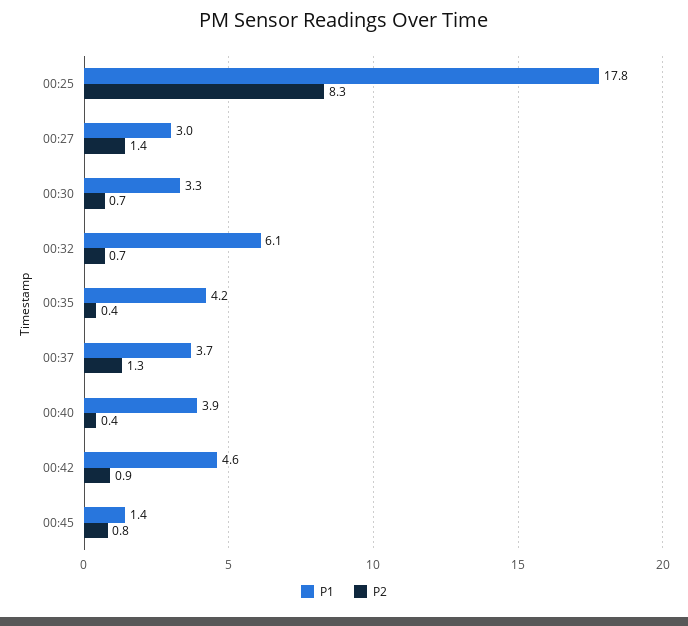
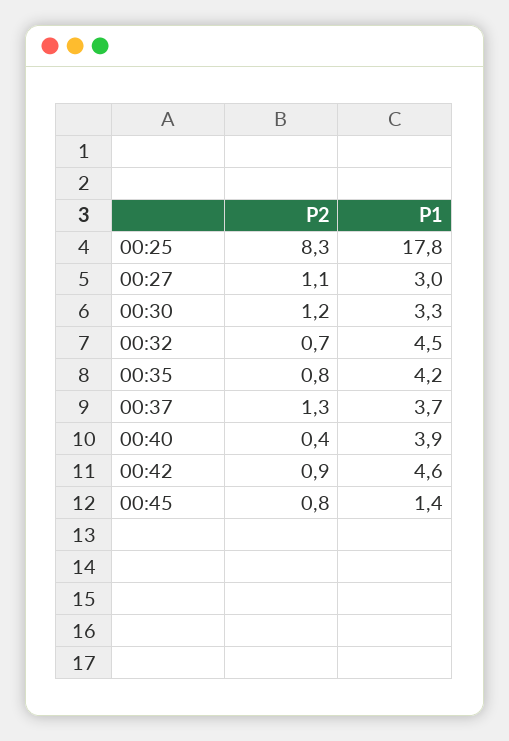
P2, 00:27: 1.4 -> 1.1
P2, 00:30: 0.7 -> 1.2
P1, 00:32: 6.1 -> 4.5
P2, 00:35: 0.4 -> 0.8

